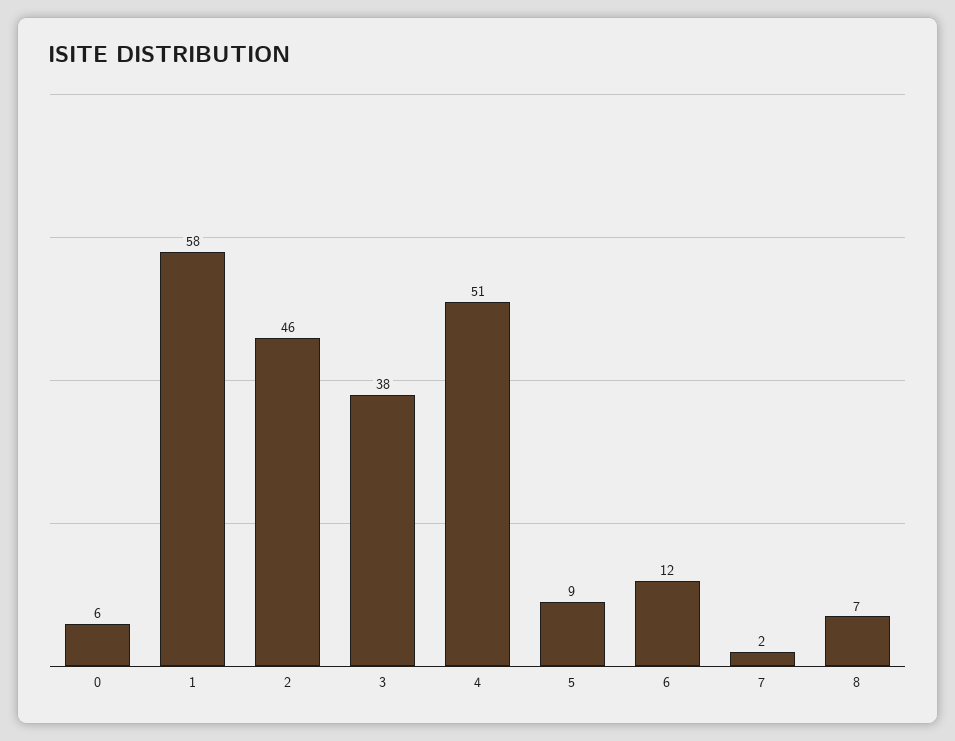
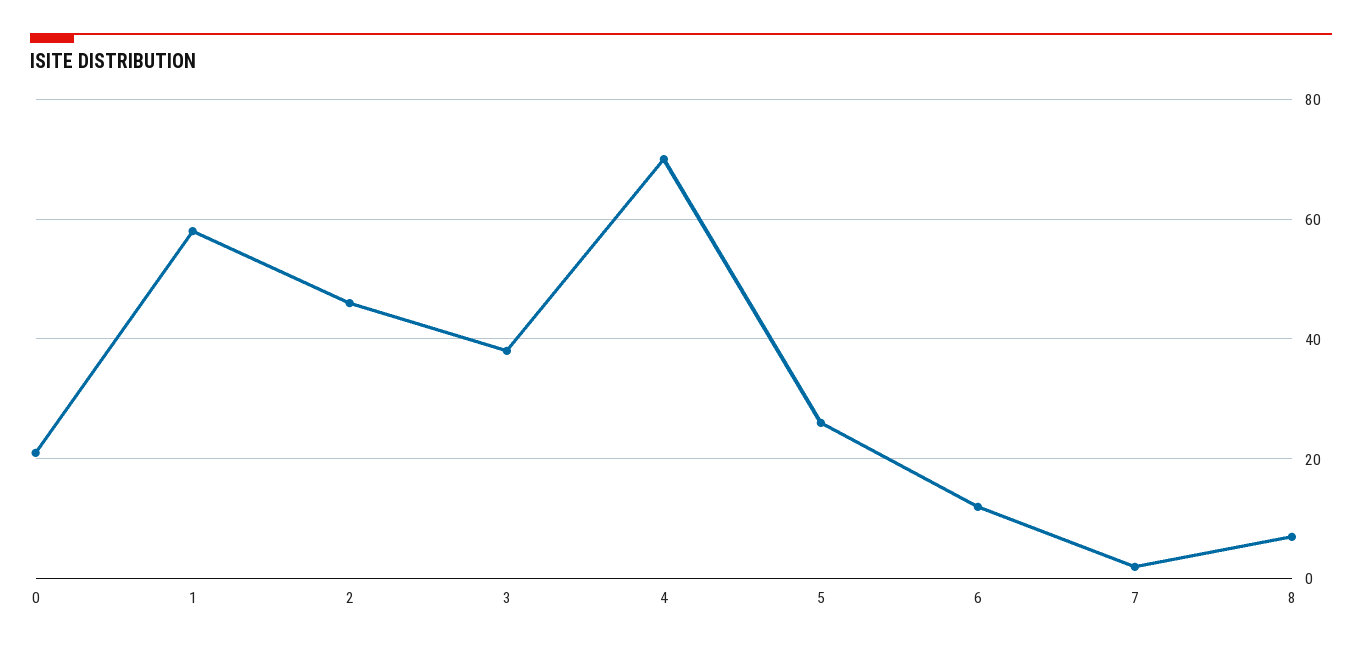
0: 6 -> 20
4: 51 -> 70
5: 9 -> 25

